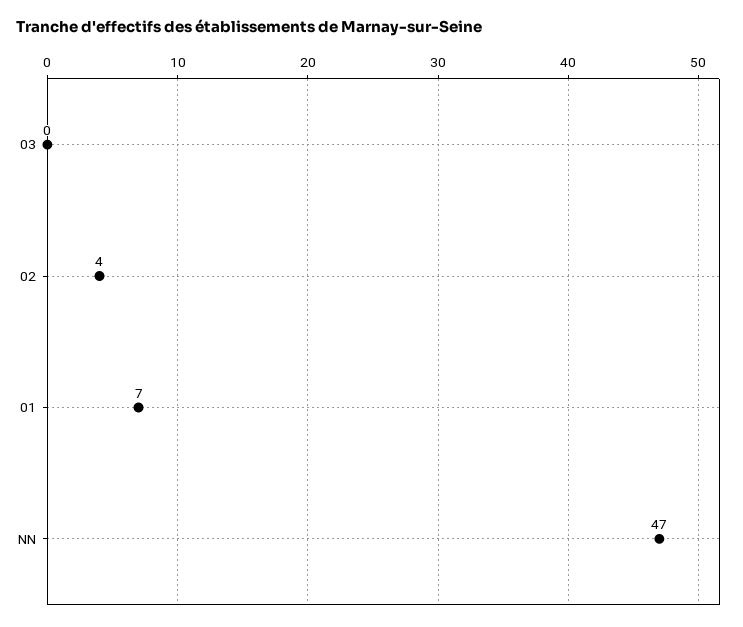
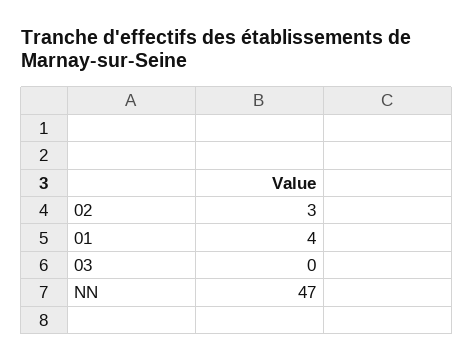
02: 4 -> 3
01: 7 -> 4

